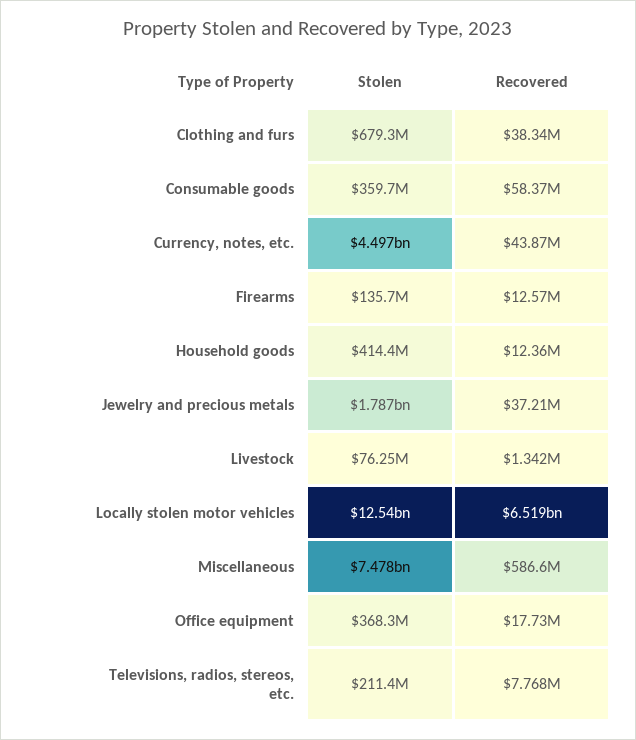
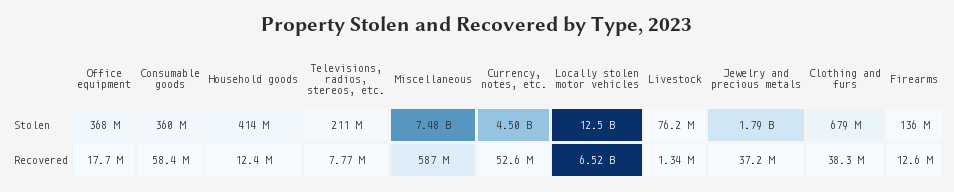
Recovered, Currency, notes, etc.: 43870000 -> 52600000

